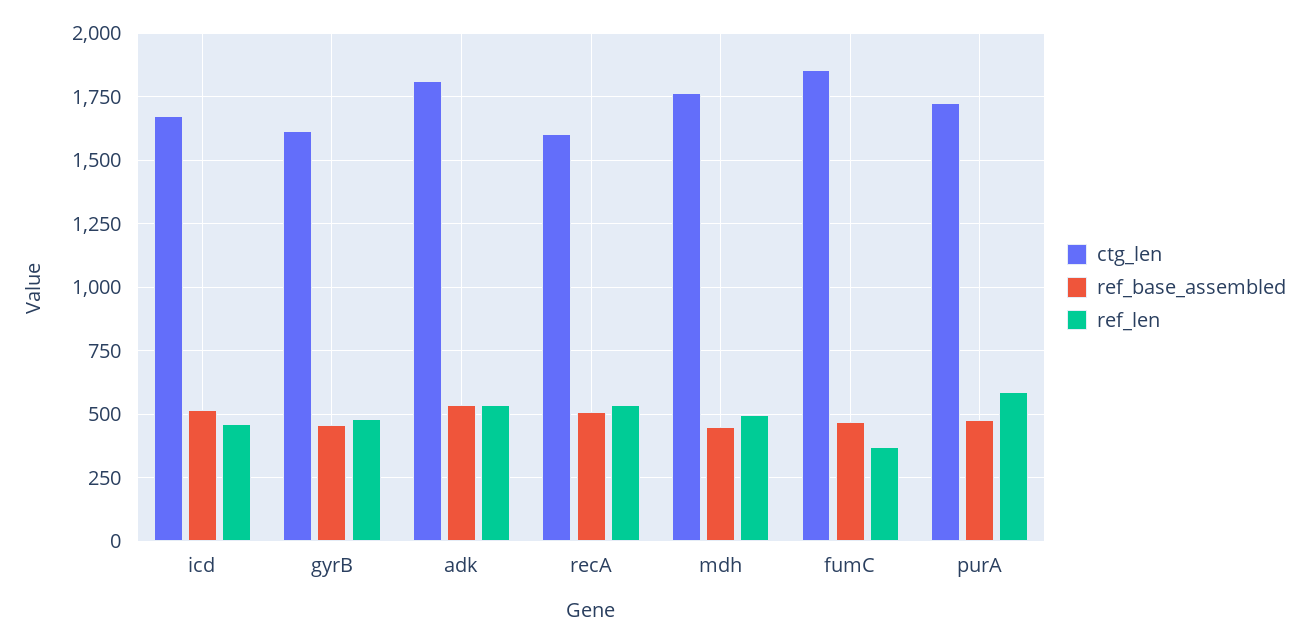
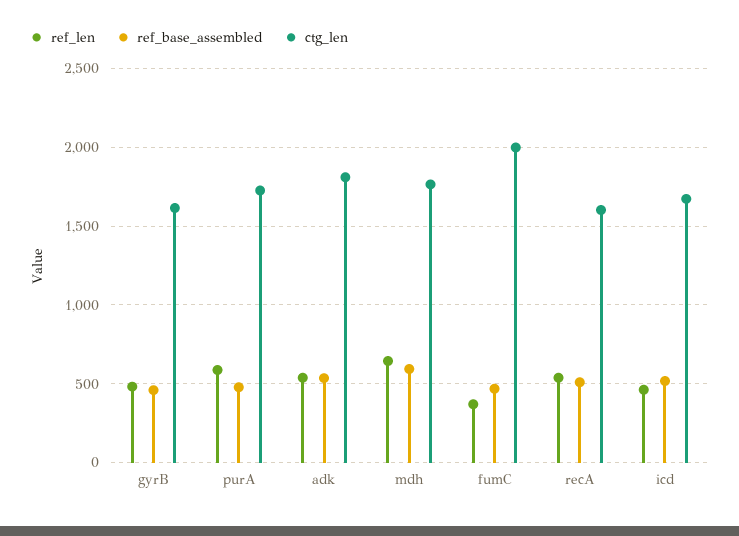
ref_base_assembled, mdh: 450 -> 600
ref_len, mdh: 500 -> 650
ctg_len, fumC: 1850 -> 2000

